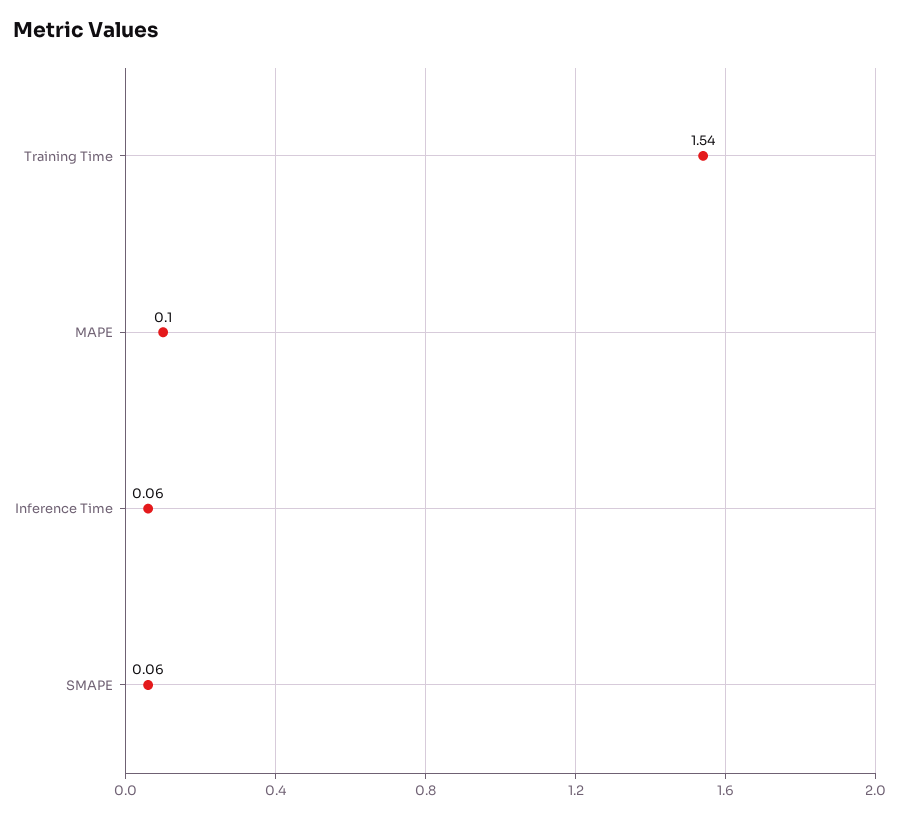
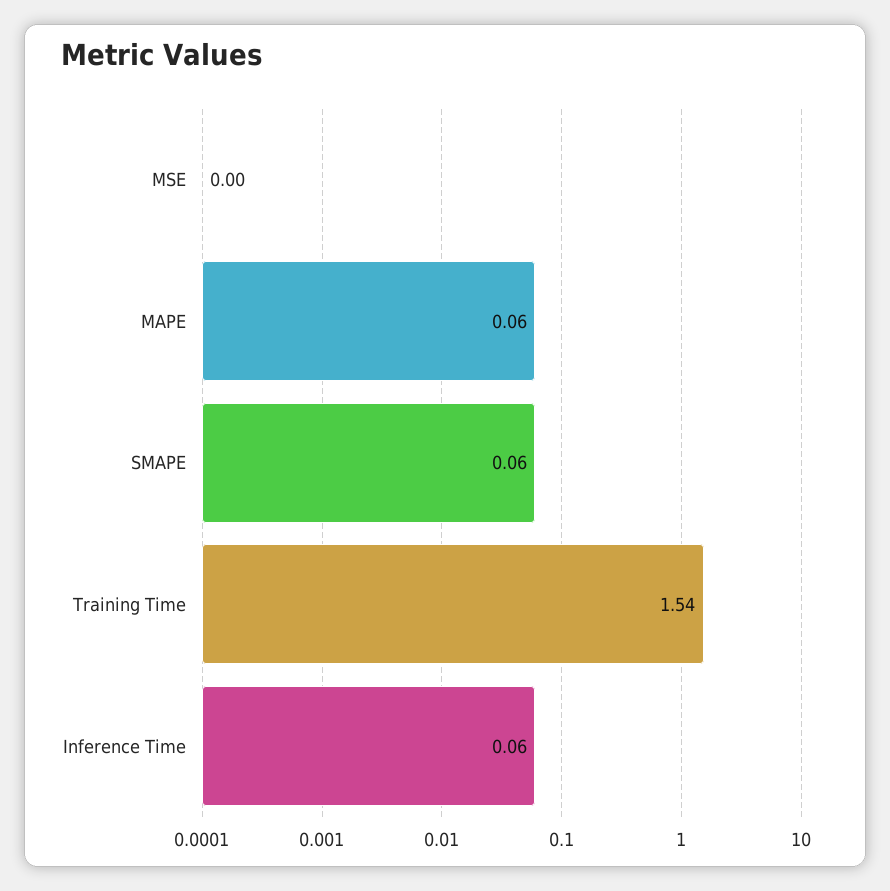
MAPE: 0.1 -> 0.06
MSE: none -> 0

